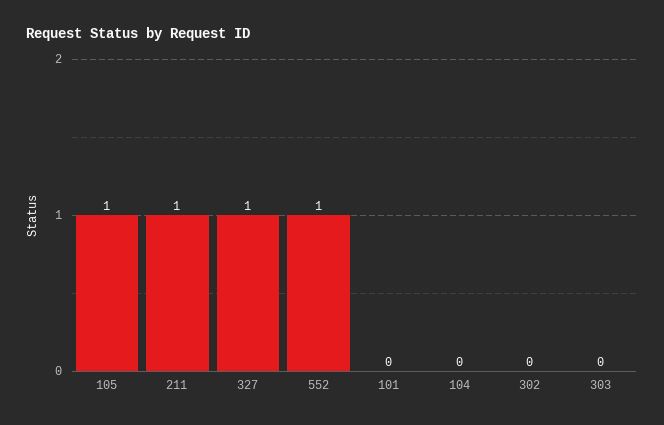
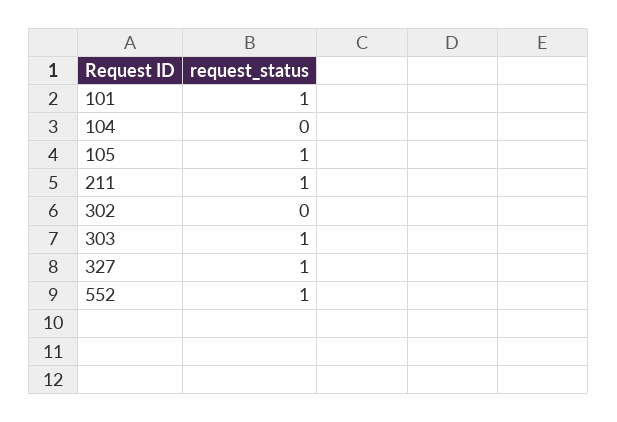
101: 0 -> 1
303: 0 -> 1

